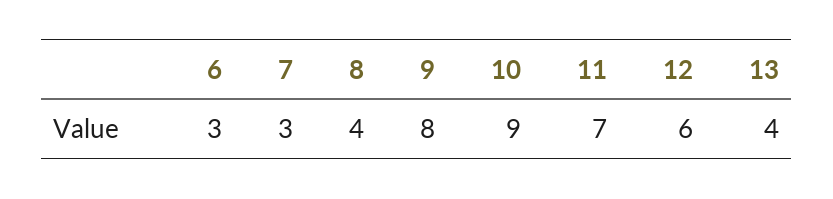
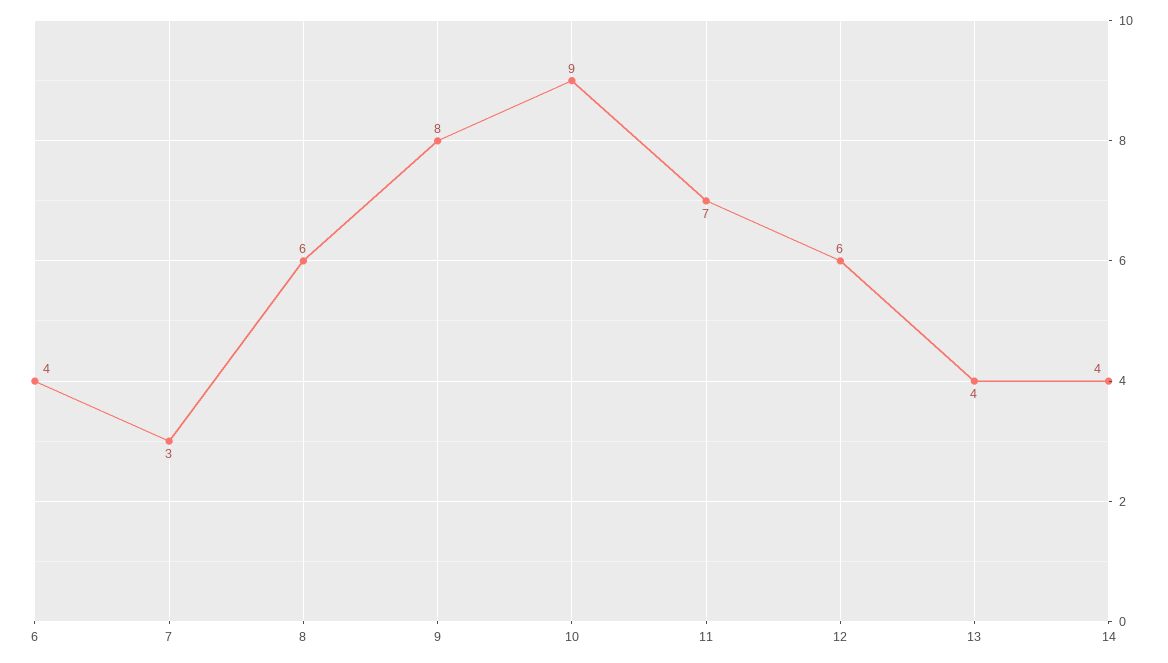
6: 3 -> 4
8: 4 -> 6
14: none -> 4

